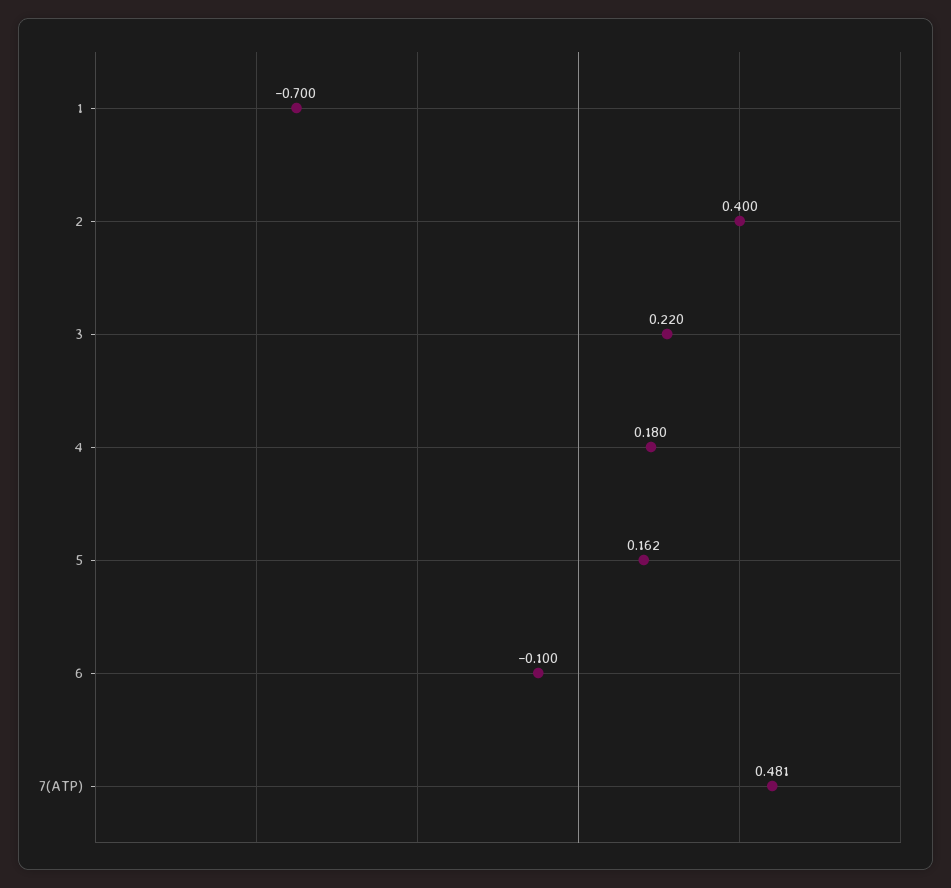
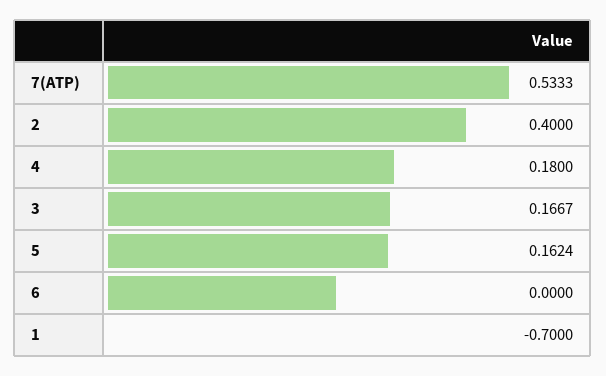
3: 0.22 -> 0.1667
6: -0.1 -> 0
7(ATP): 0.481 -> 0.5333

